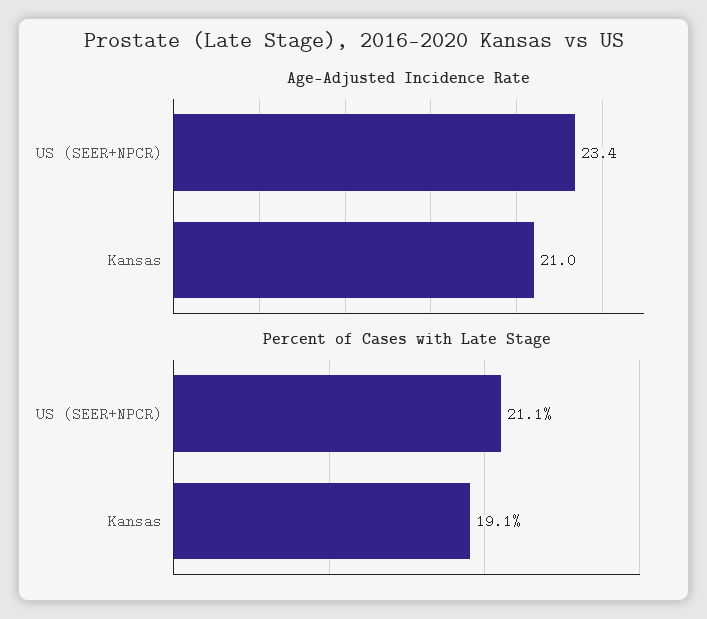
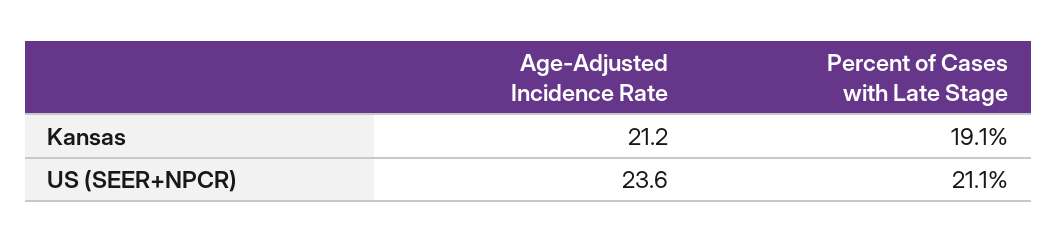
Age-Adjusted Incidence Rate, US (SEER+NPCR): 23.4 -> 23.6
Age-Adjusted Incidence Rate, Kansas: 21 -> 21.2

